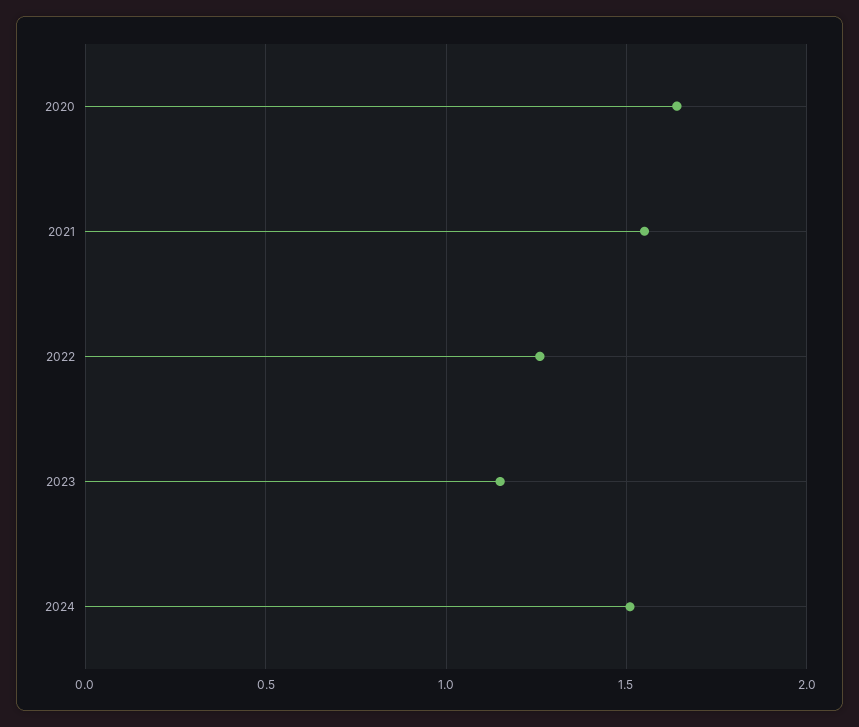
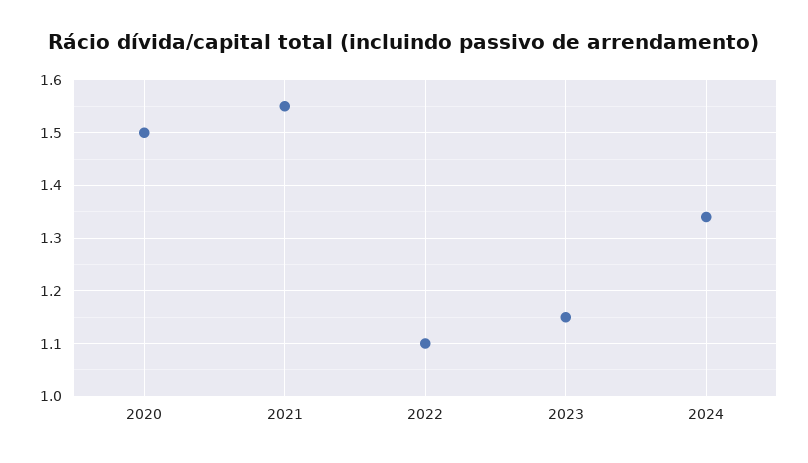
2020: 1.65 -> 1.5
2022: 1.25 -> 1.1
2024: 1.5 -> 1.35

